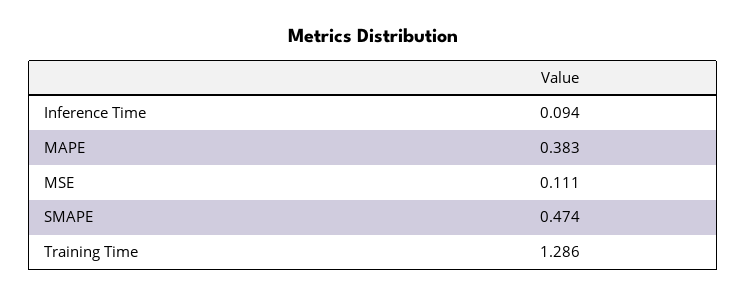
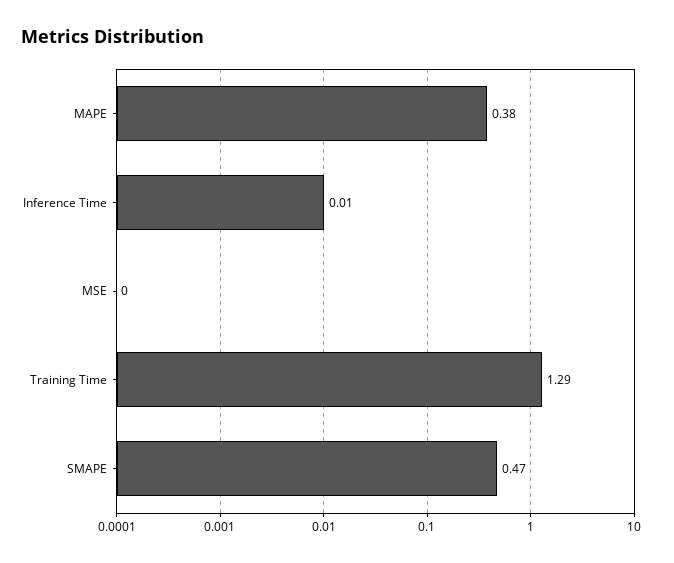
Inference Time: 0.094 -> 0.01
MSE: 0.111 -> 0

